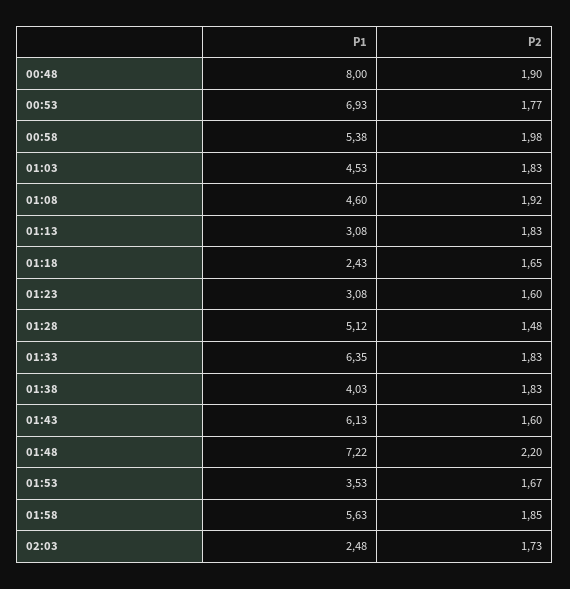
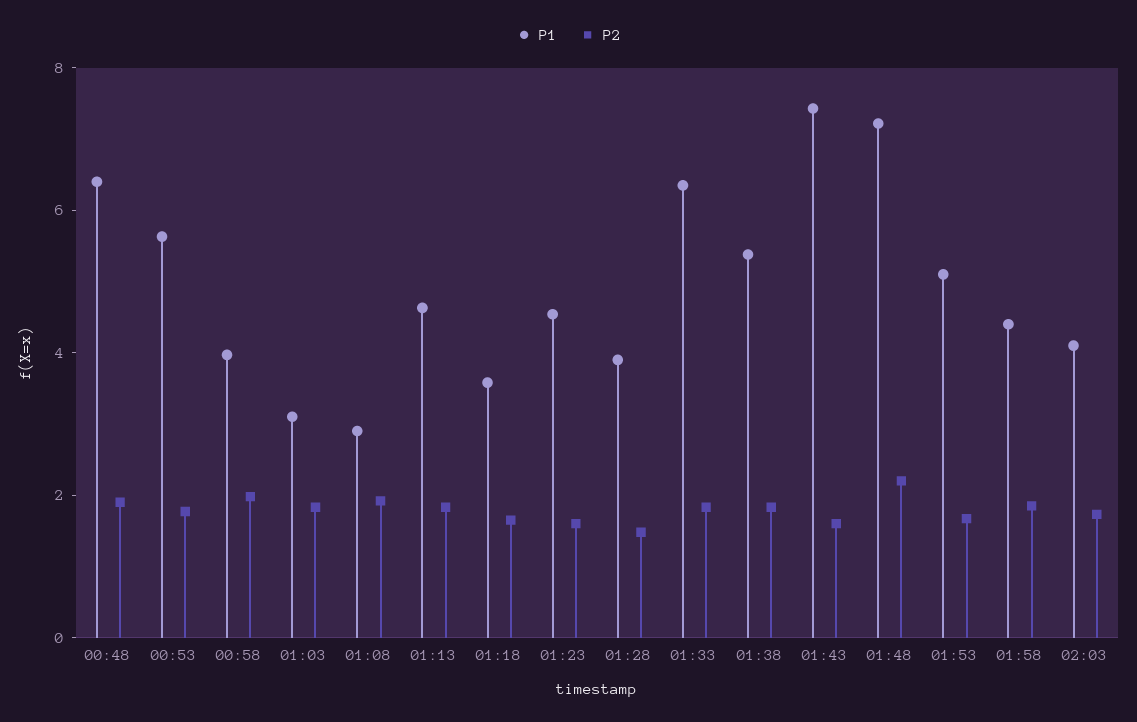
P1, 00:48: 8 -> 6.5
P1, 00:53: 6.93 -> 5.5
P1, 00:58: 5.38 -> 4
P1, 01:03: 4.53 -> 3
P1, 01:08: 4.6 -> 3
P1, 01:13: 3.08 -> 4.5
P1, 01:18: 2.43 -> 3.5
P1, 01:23: 3.08 -> 4.5
P1, 01:28: 5.12 -> 4
P1, 01:38: 4.03 -> 5.5
P1, 01:43: 6.13 -> 7.5
P1, 01:53: 3.53 -> 5
P1, 01:58: 5.63 -> 4.5
P1, 02:03: 2.48 -> 4

